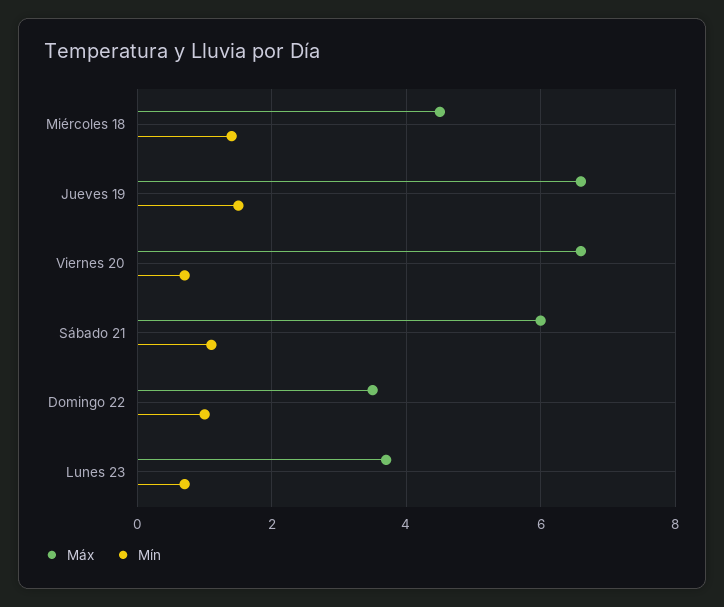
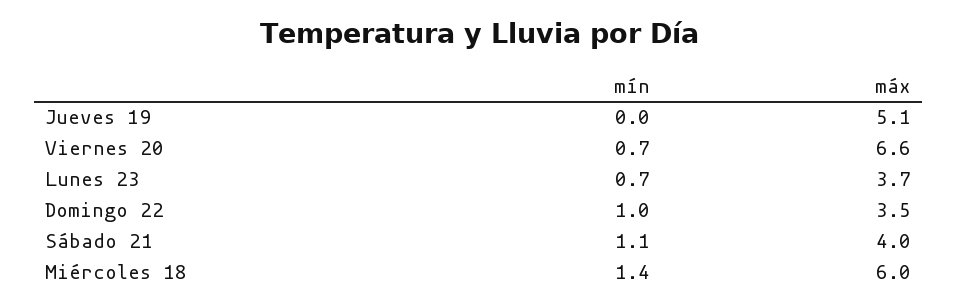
Máx, Miércoles 18: 4.5 -> 6
Máx, Jueves 19: 6.5 -> 5.1
Mín, Jueves 19: 1.5 -> 0
Máx, Sábado 21: 6 -> 4

